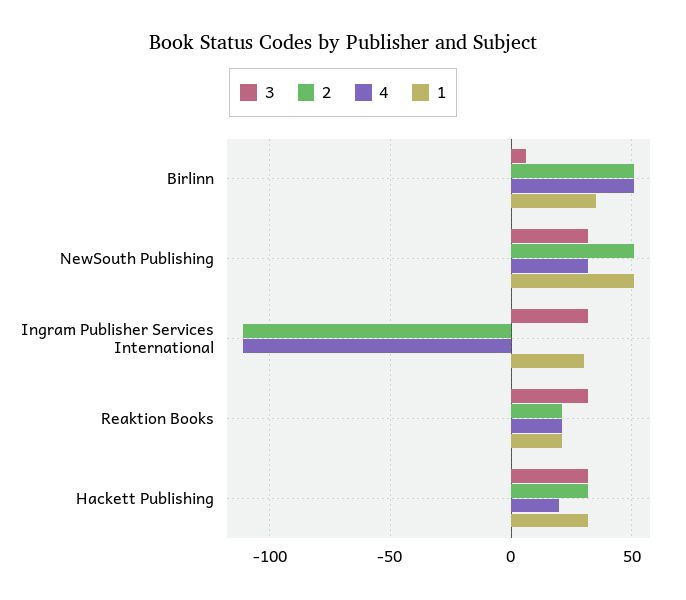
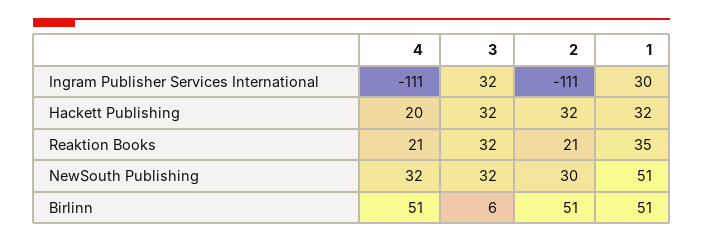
1, Birlinn: 35 -> 51
2, NewSouth Publishing: 50 -> 30
1, Reaktion Books: 20 -> 35

